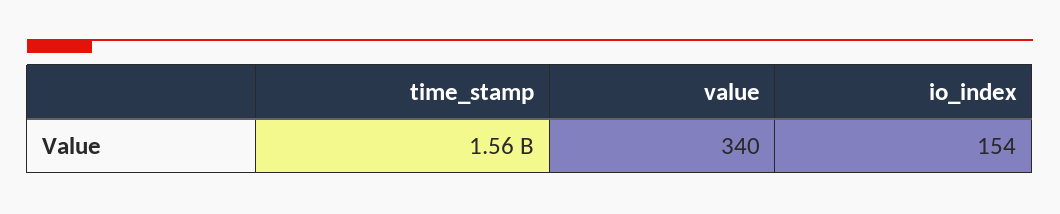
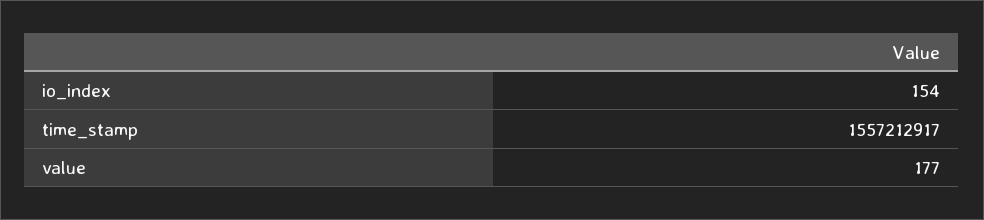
value: 340 -> 177

